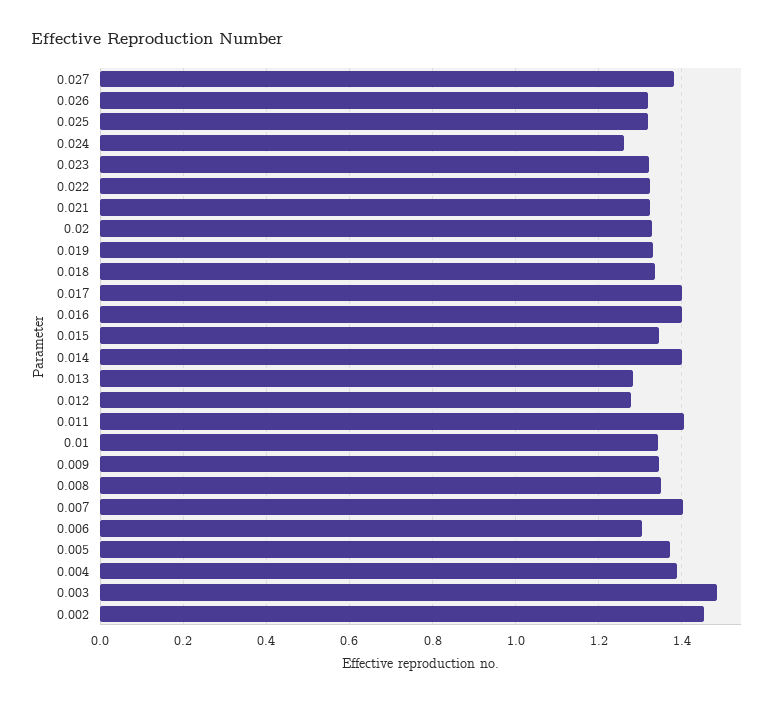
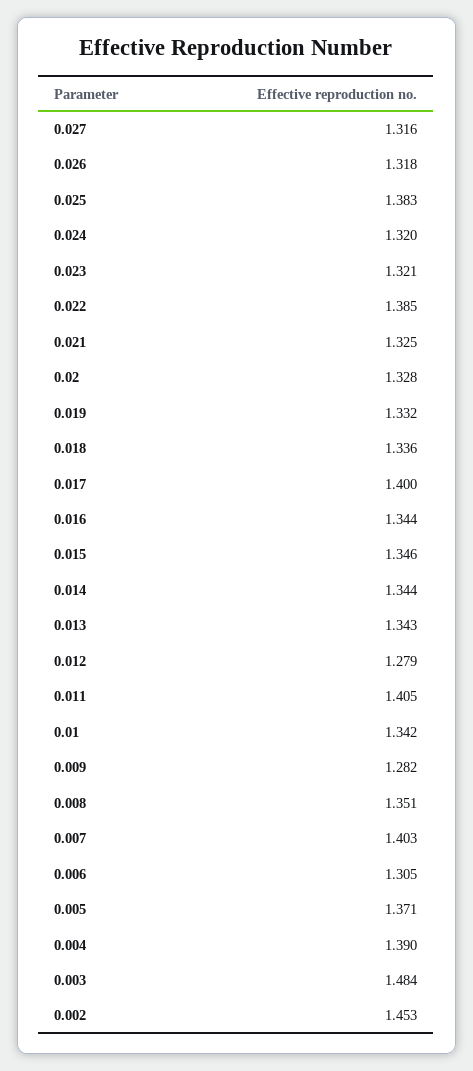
0.027: 1.38 -> 1.316
0.025: 1.32 -> 1.383
0.024: 1.26 -> 1.32
0.022: 1.32 -> 1.385
0.016: 1.4 -> 1.344
0.014: 1.4 -> 1.344
0.013: 1.28 -> 1.343
0.009: 1.34 -> 1.282

